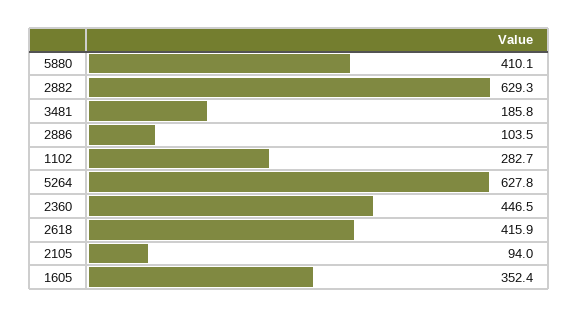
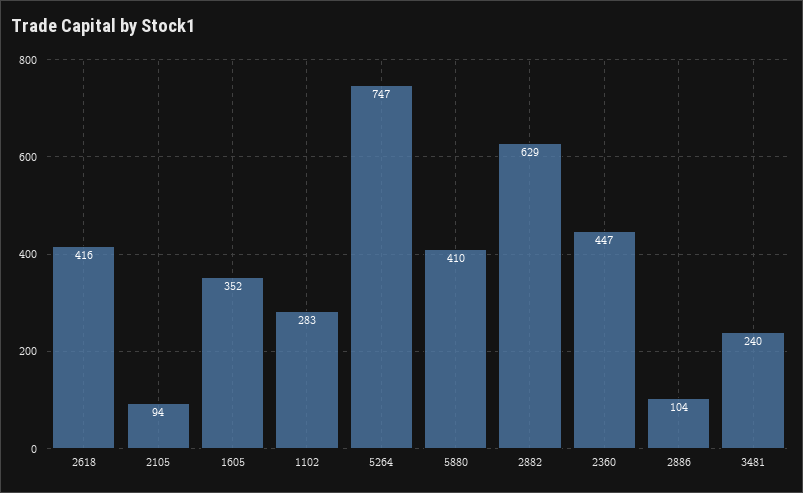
3481: 185.8 -> 240
5264: 627.8 -> 747

